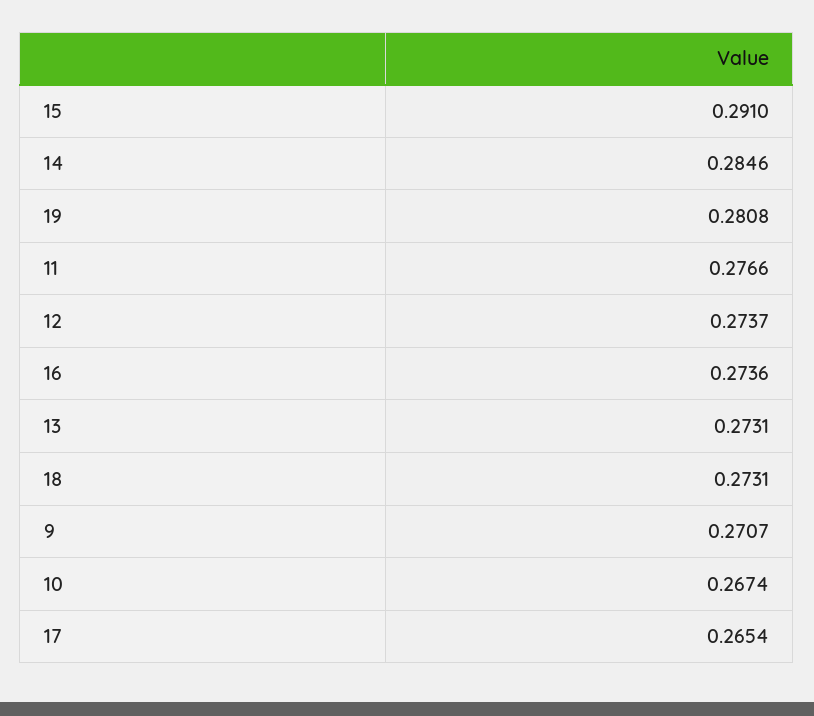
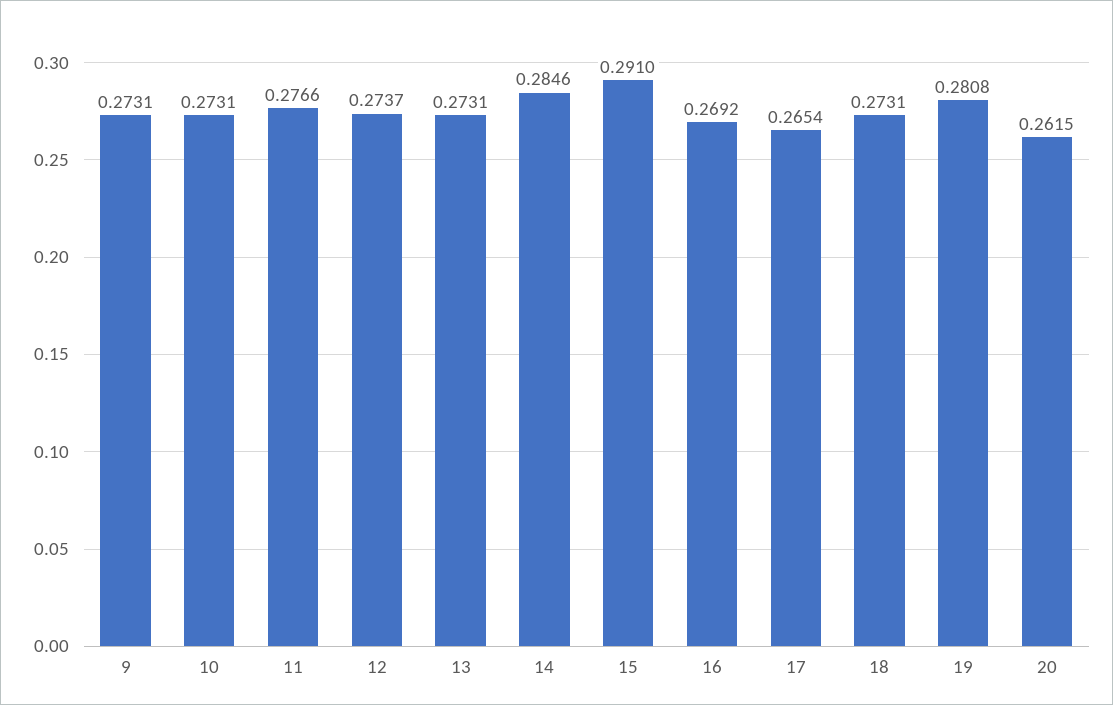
16: 0.2736 -> 0.2692
9: 0.2707 -> 0.2731
10: 0.2674 -> 0.2731
20: none -> 0.2615

